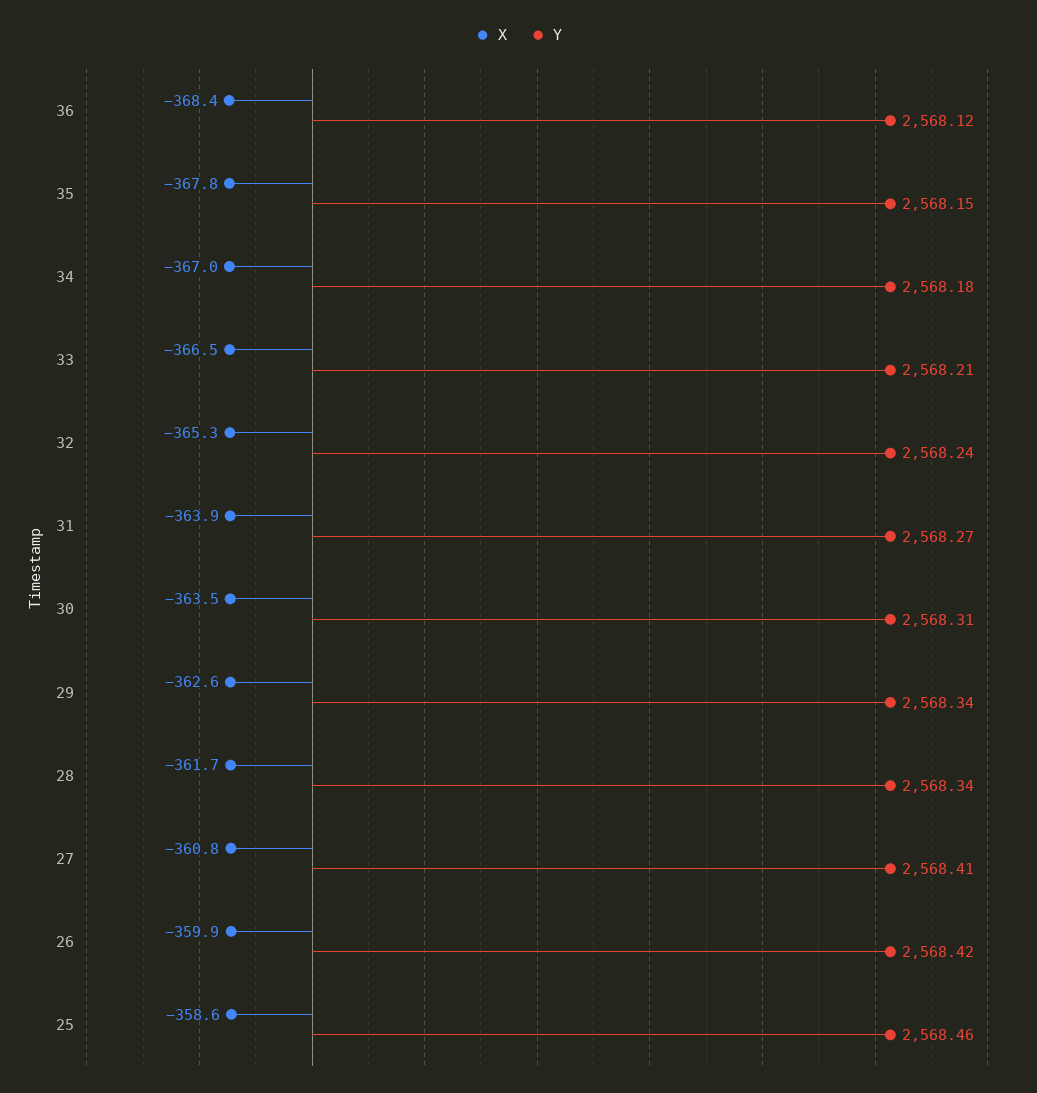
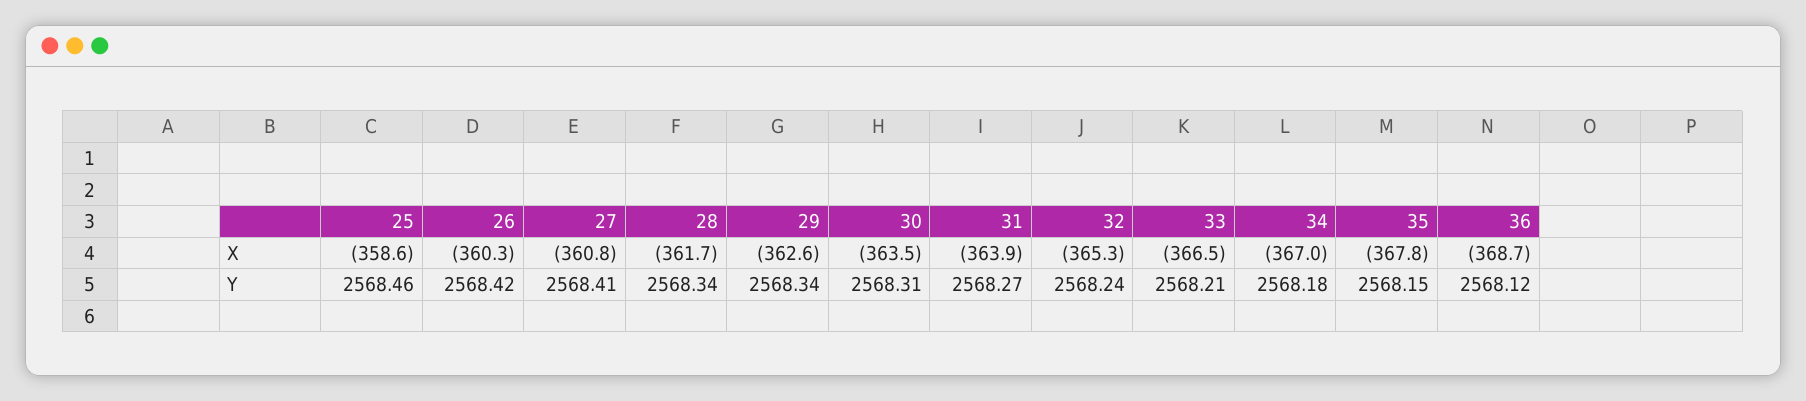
X, 36: -368.4 -> -368.7
X, 26: -359.9 -> -360.3

